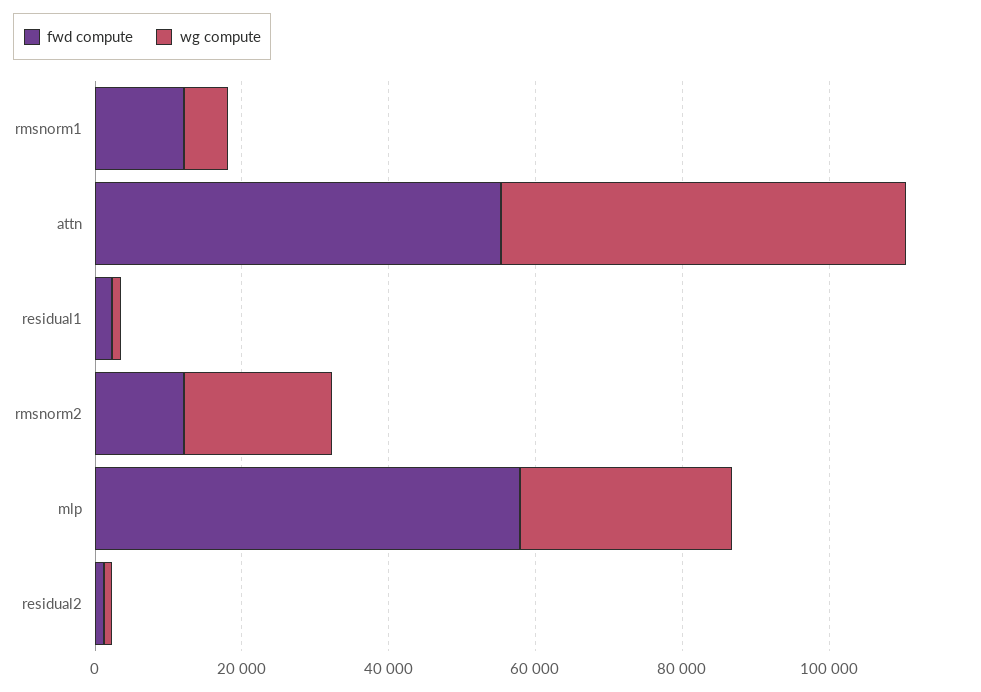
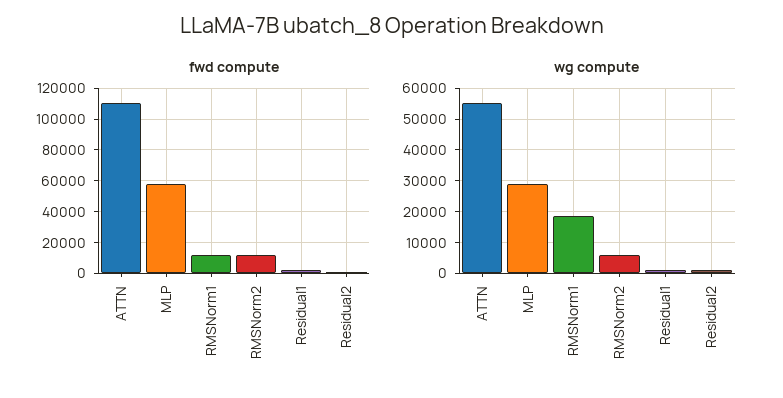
wg compute, rmsnorm1: 5000 -> 18000
fwd compute, attn: 55000 -> 110000
wg compute, rmsnorm2: 20000 -> 6000

